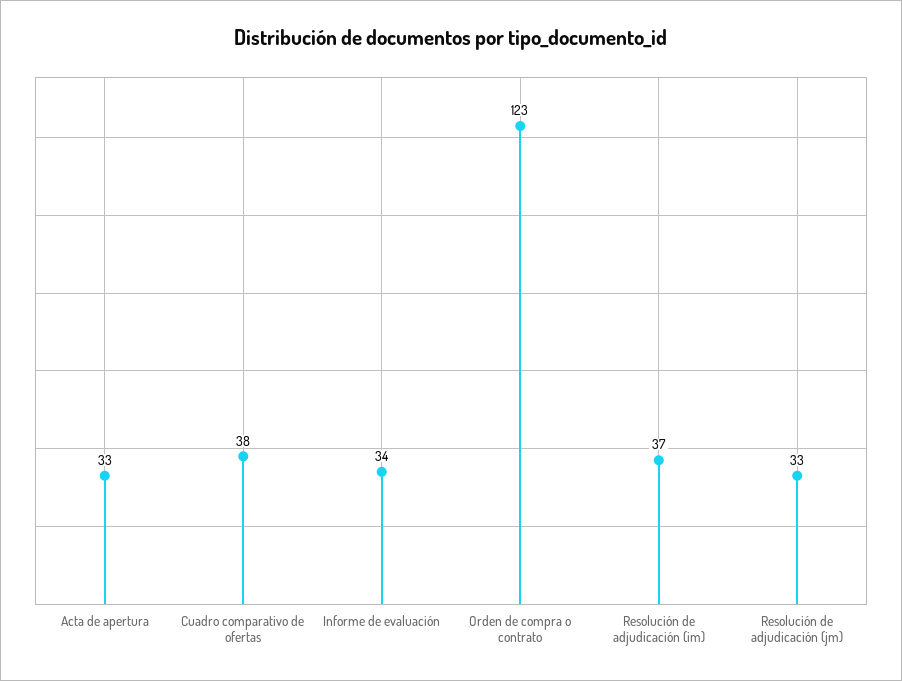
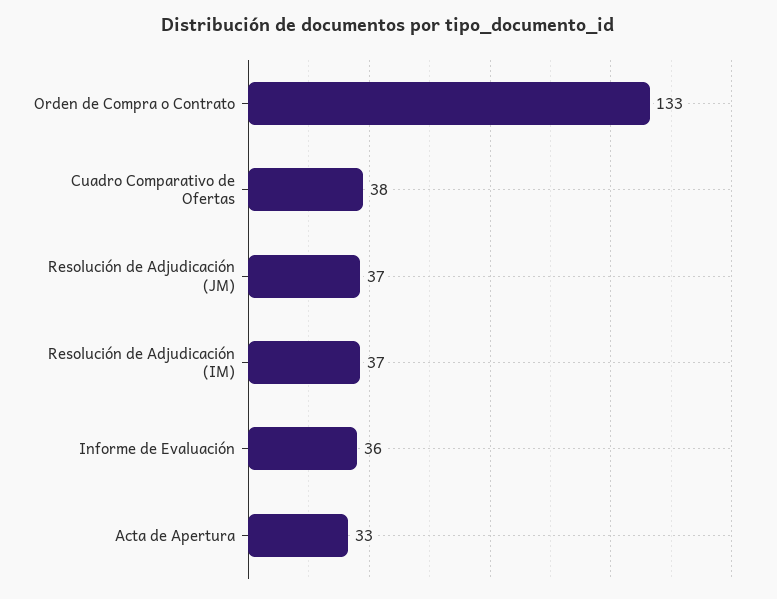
Informe de evaluación: 34 -> 36
Orden de compra o contrato: 123 -> 133
Resolución de adjudicación (jm): 33 -> 37

